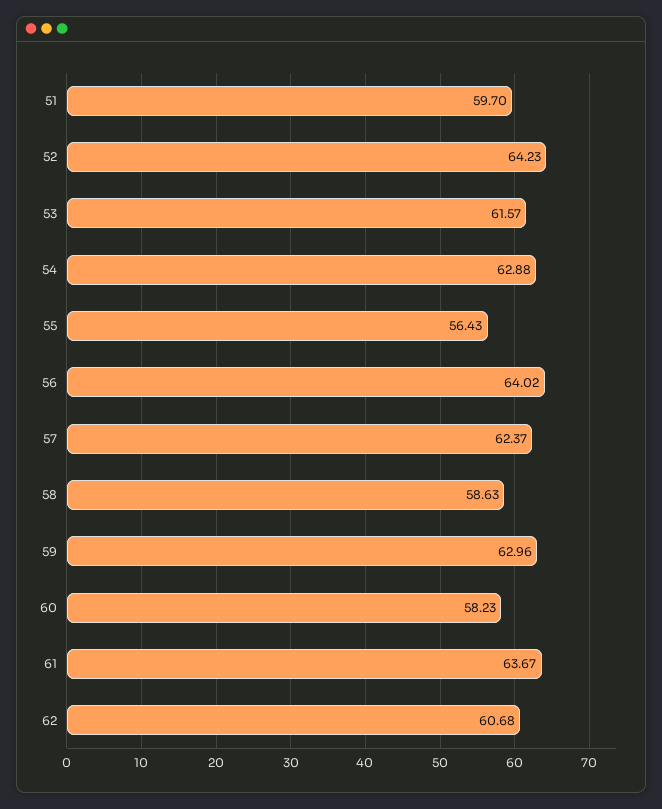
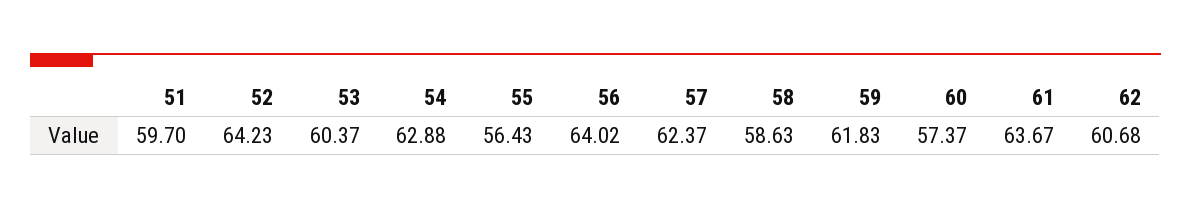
53: 61.57 -> 60.37
59: 62.96 -> 61.83
60: 58.23 -> 57.37

